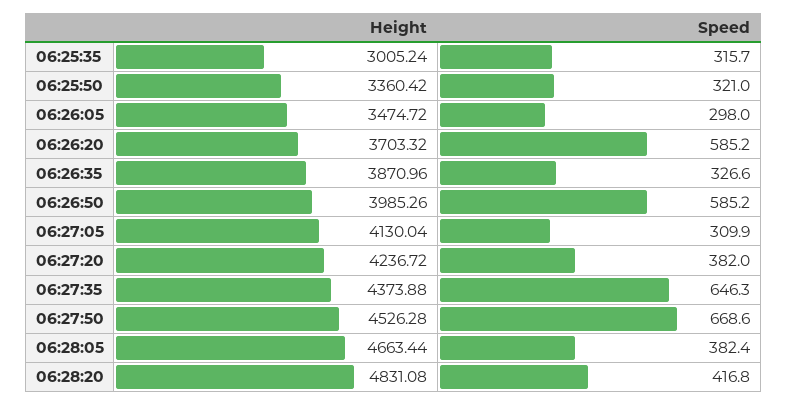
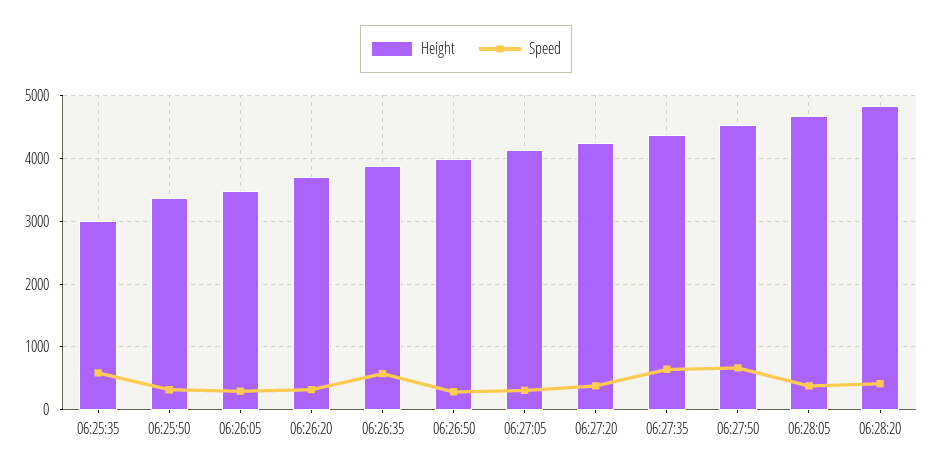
Speed, 06:25:35: 315.7 -> 600
Speed, 06:26:20: 585.2 -> 300
Speed, 06:26:35: 326.6 -> 600
Speed, 06:26:50: 585.2 -> 300

